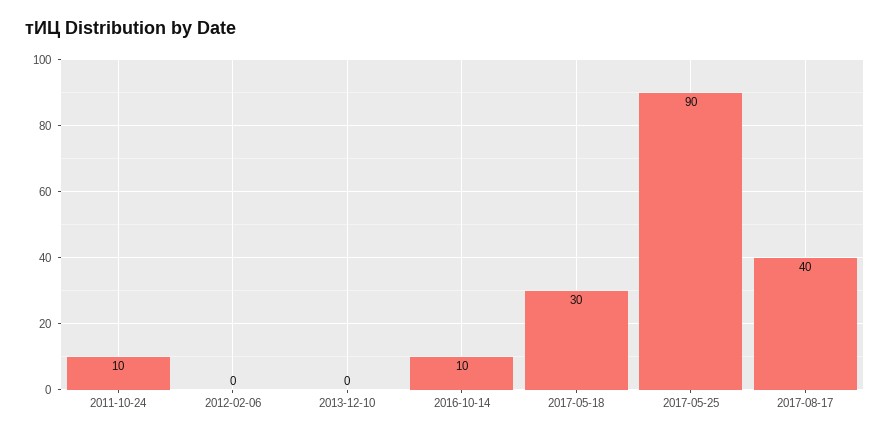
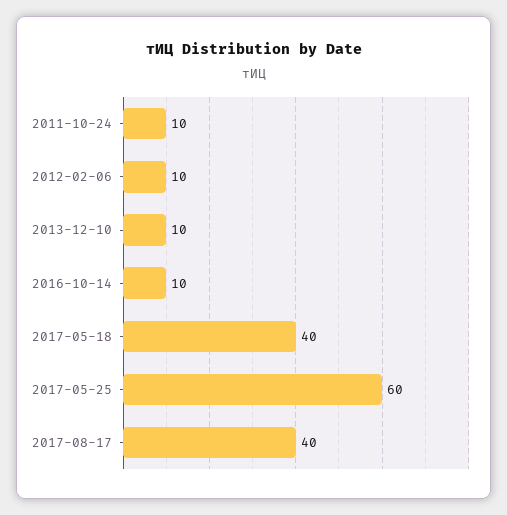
2012-02-06: 0 -> 10
2013-12-10: 0 -> 10
2017-05-18: 30 -> 40
2017-05-25: 90 -> 60

